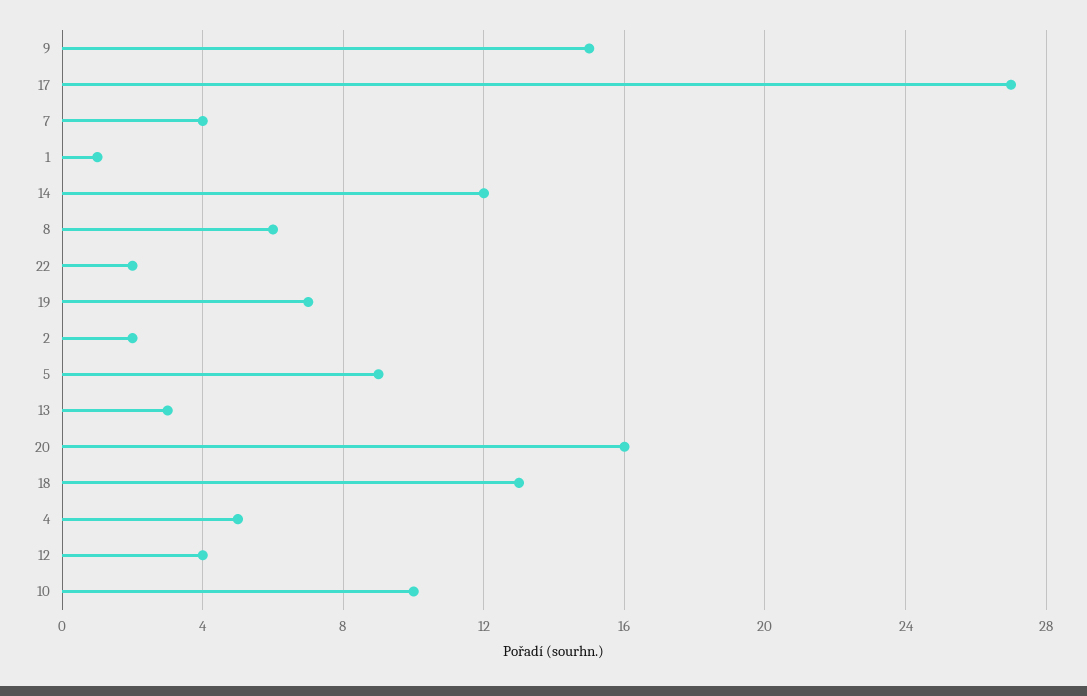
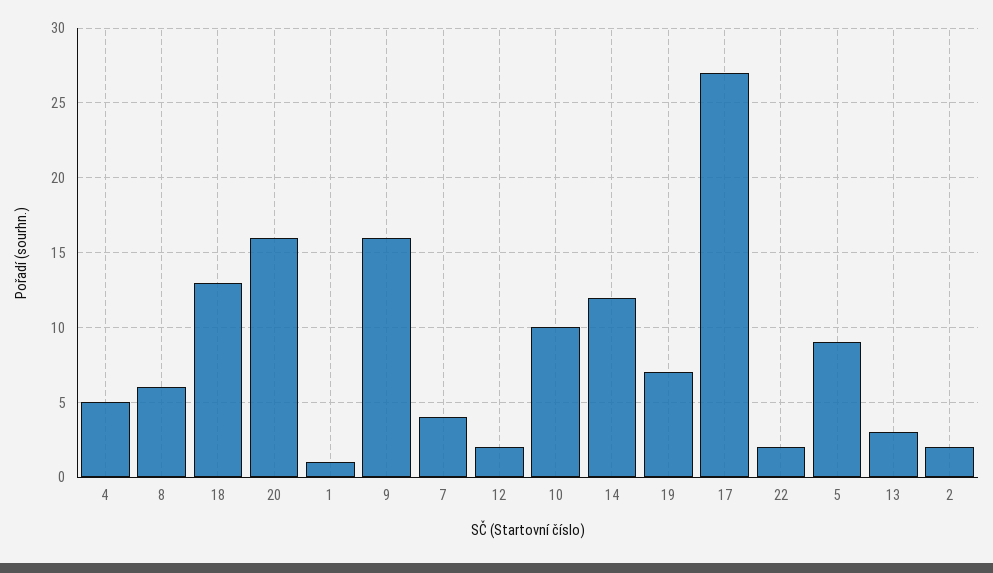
9: 15 -> 16
12: 4 -> 2

